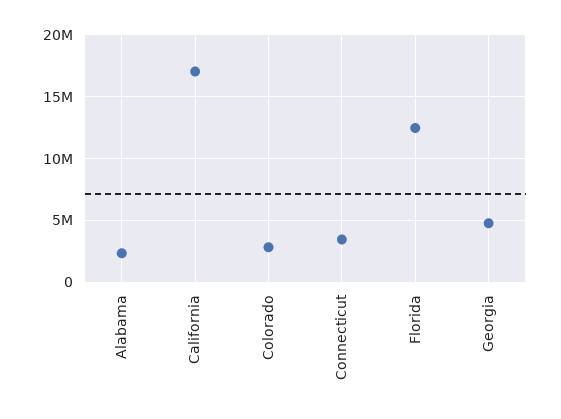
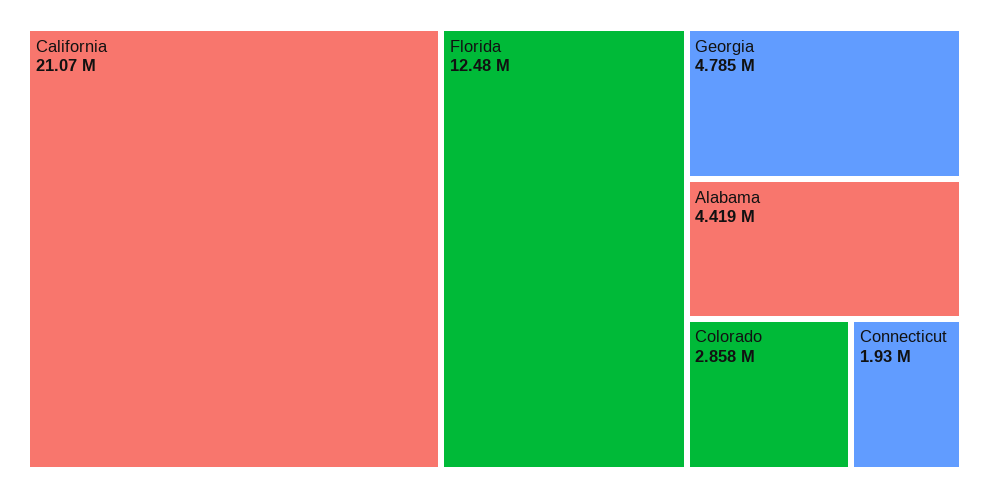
Alabama: 2500000 -> 4419000
California: 17000000 -> 21070000
Connecticut: 3500000 -> 1930000

